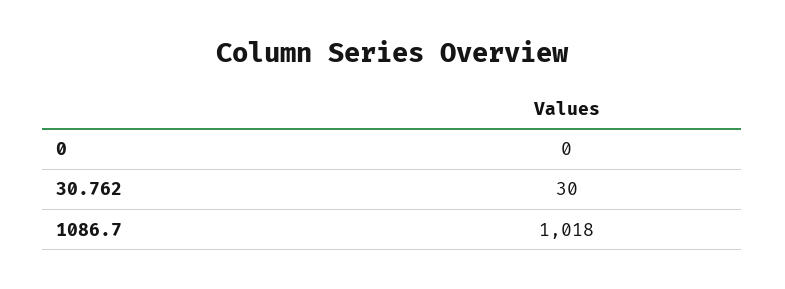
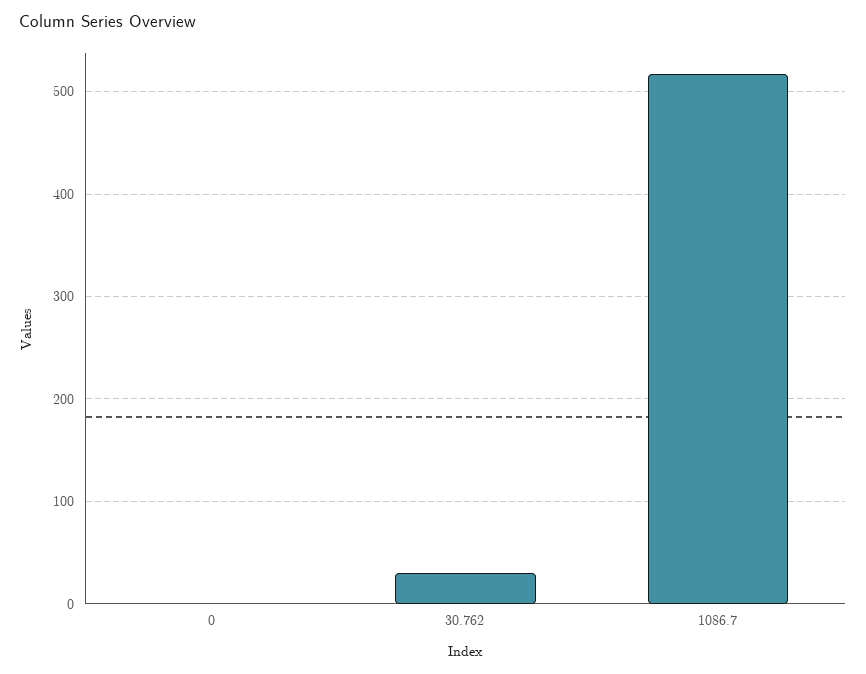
1086.7: 1018 -> 520

